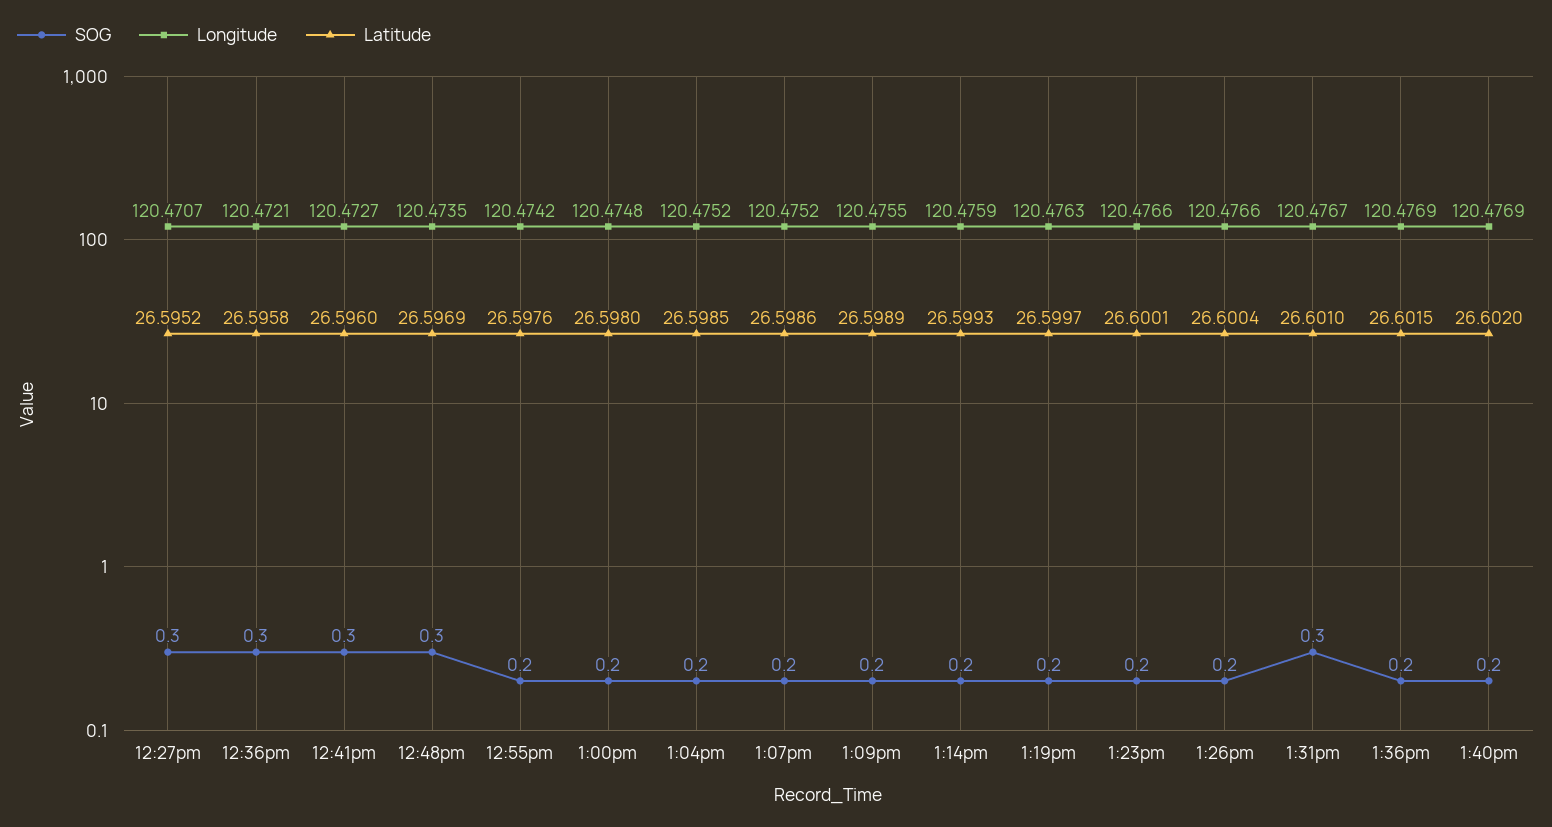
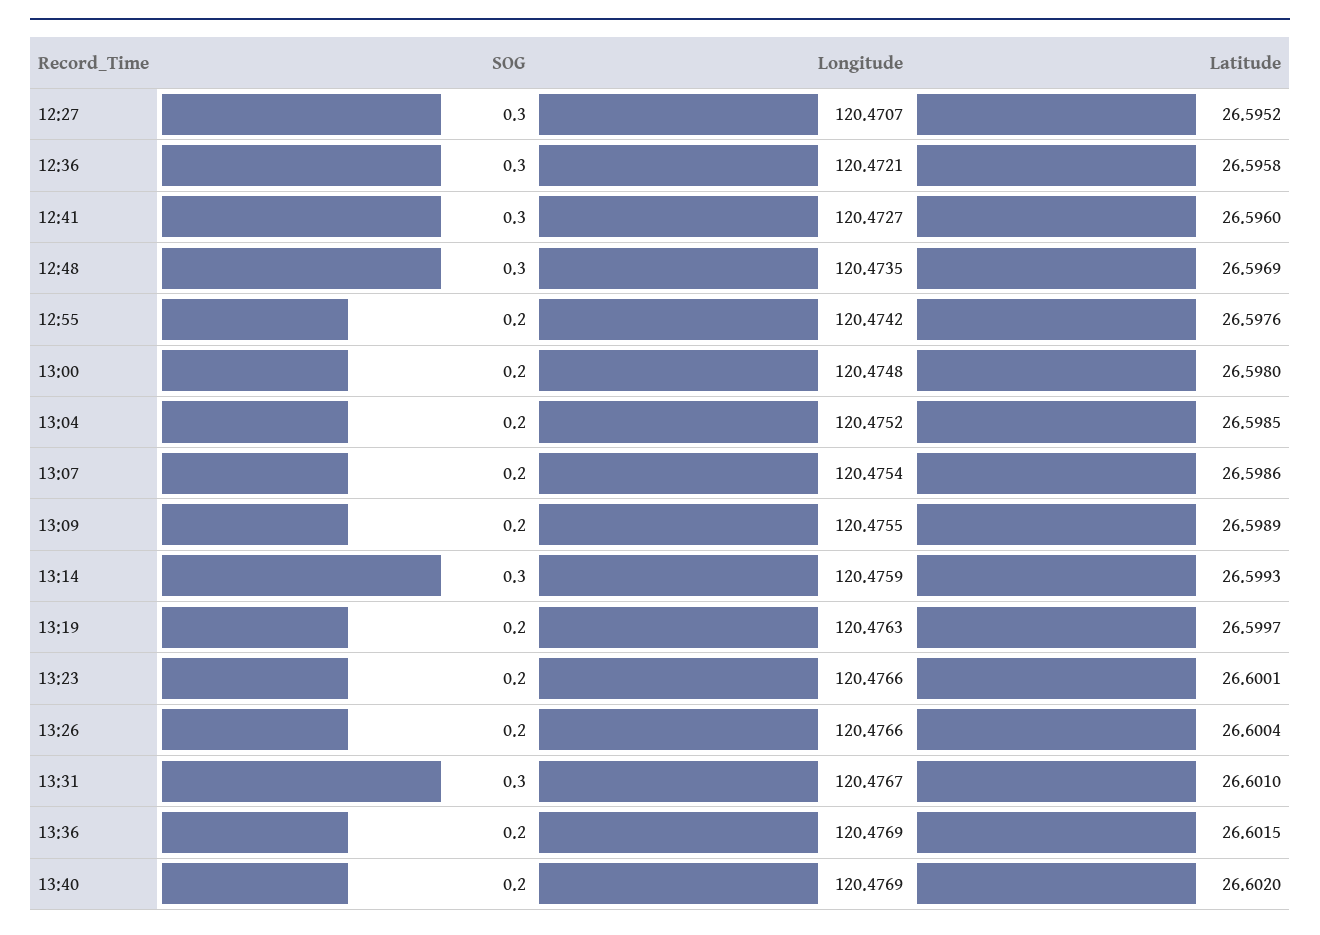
Longitude, 1:07pm: 120.4752 -> 120.4754
SOG, 1:14pm: 0.2 -> 0.3

